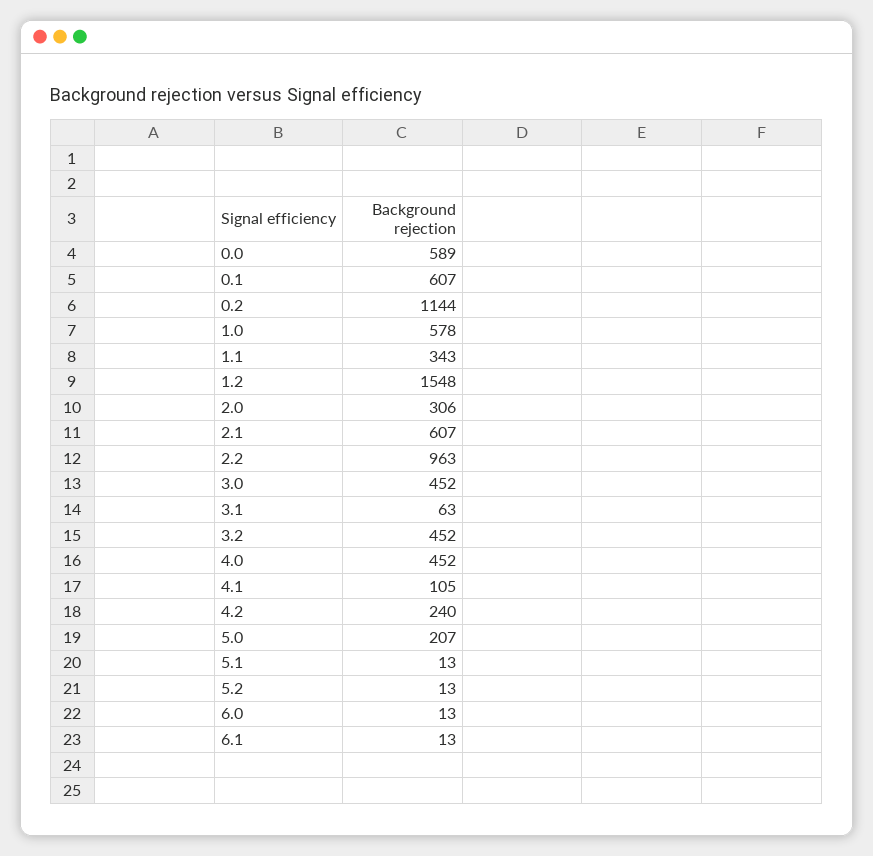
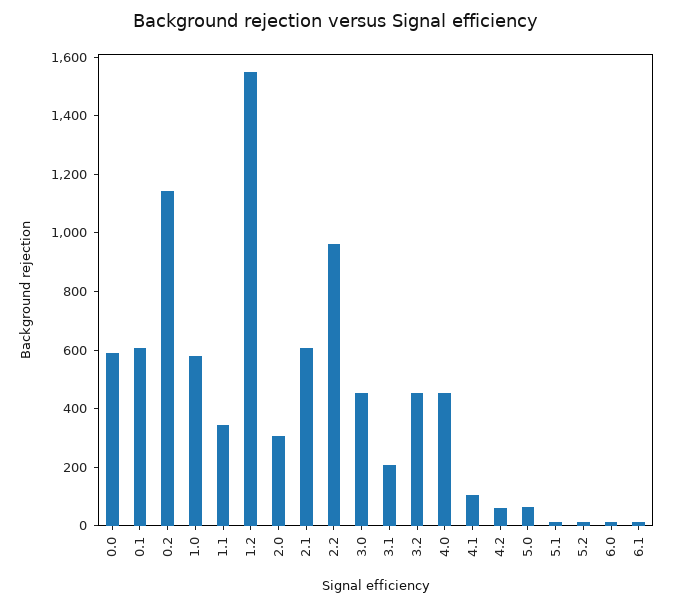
3.1: 63 -> 200
4.2: 240 -> 50
5.0: 207 -> 50

